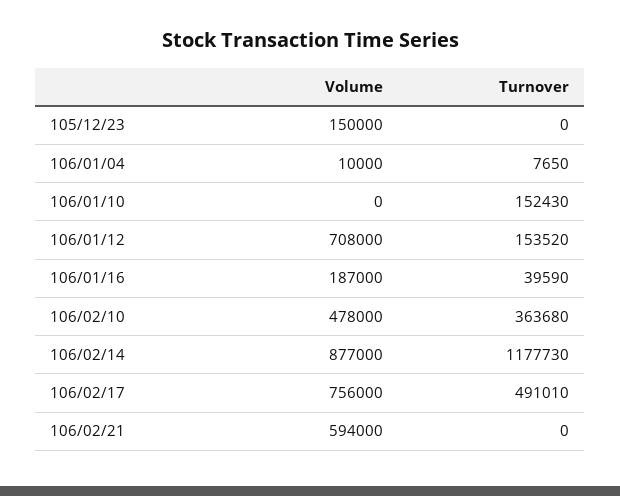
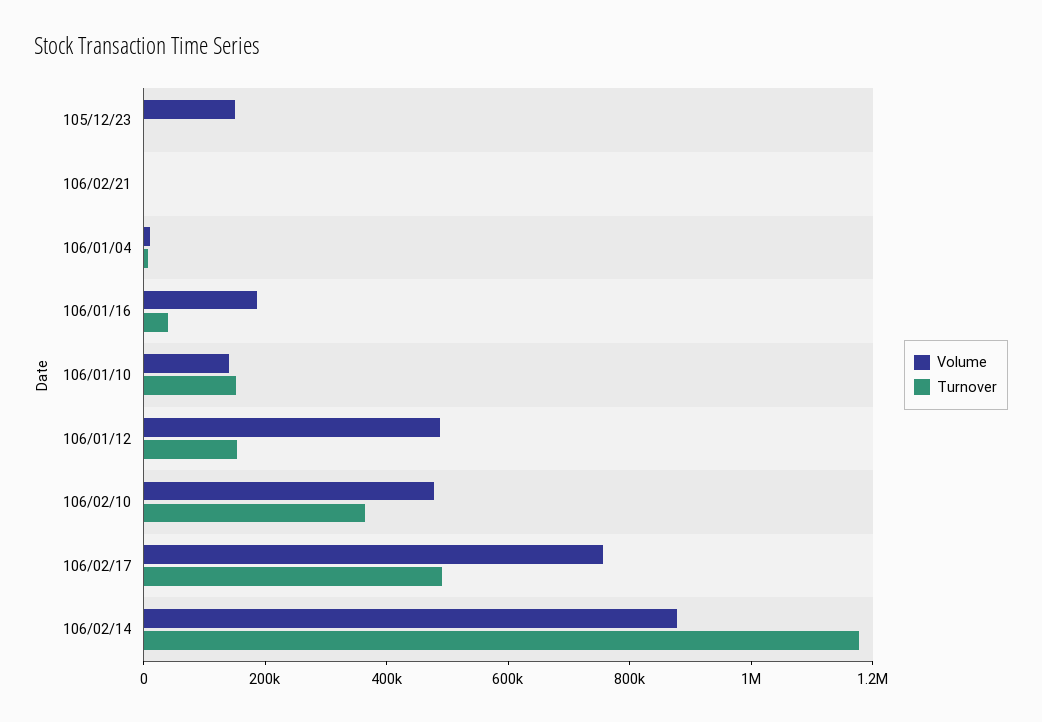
Volume, 106/01/10: 0 -> 150000
Volume, 106/01/12: 708000 -> 500000
Volume, 106/02/21: 594000 -> 0

